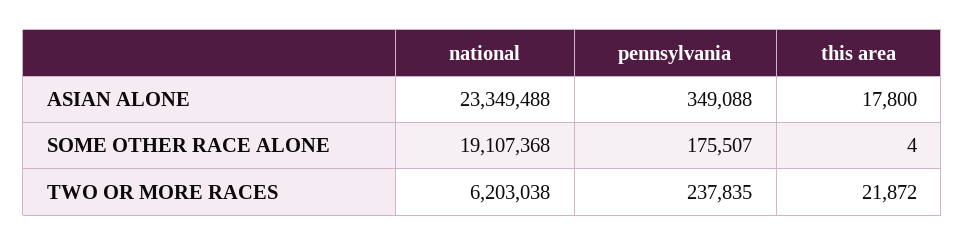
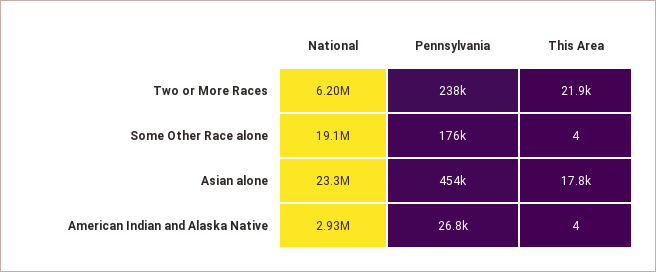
pennsylvania, ASIAN ALONE: 349088 -> 454000
national, American Indian and Alaska Native: none -> 2930000
pennsylvania, American Indian and Alaska Native: none -> 26800
this area, American Indian and Alaska Native: none -> 4

